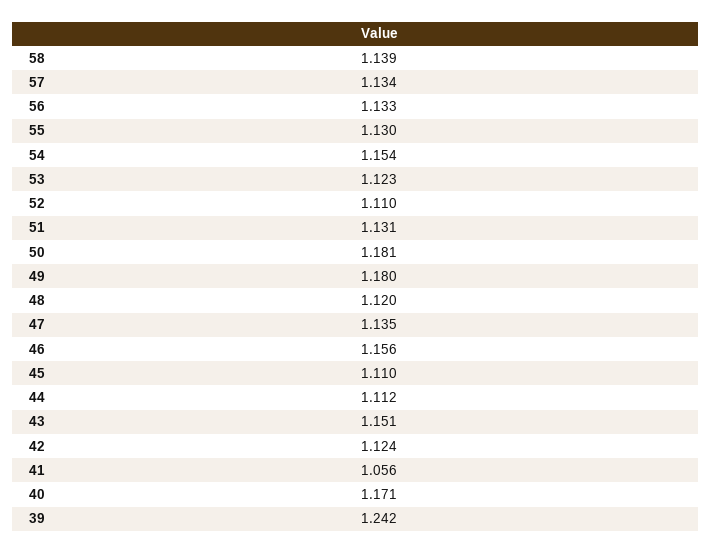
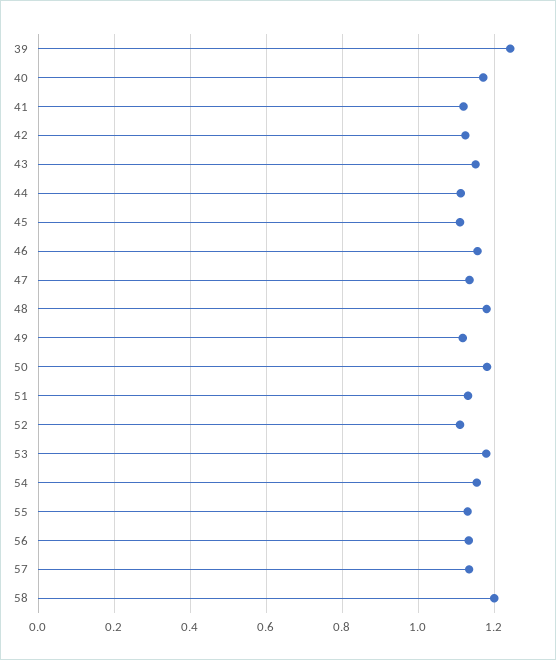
58: 1.139 -> 1.2
53: 1.123 -> 1.18
49: 1.18 -> 1.12
48: 1.12 -> 1.18
41: 1.056 -> 1.12

